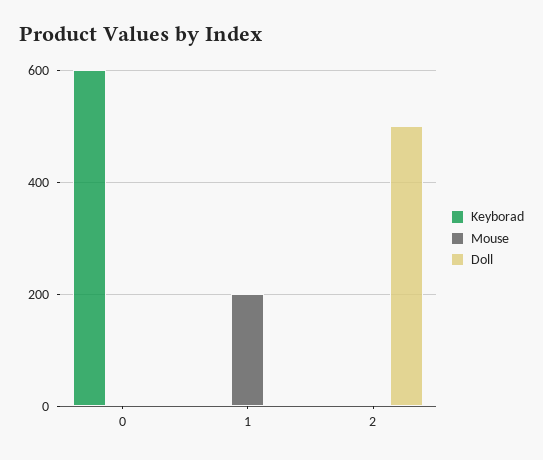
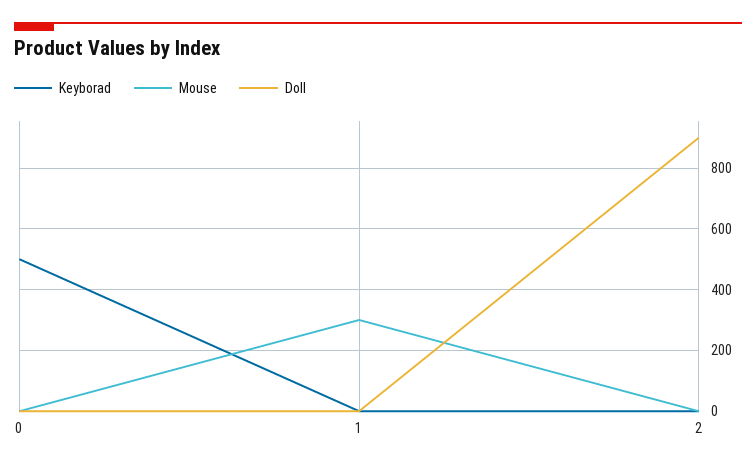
Keyborad, 0: 600 -> 500
Mouse, 1: 200 -> 300
Doll, 2: 500 -> 900

